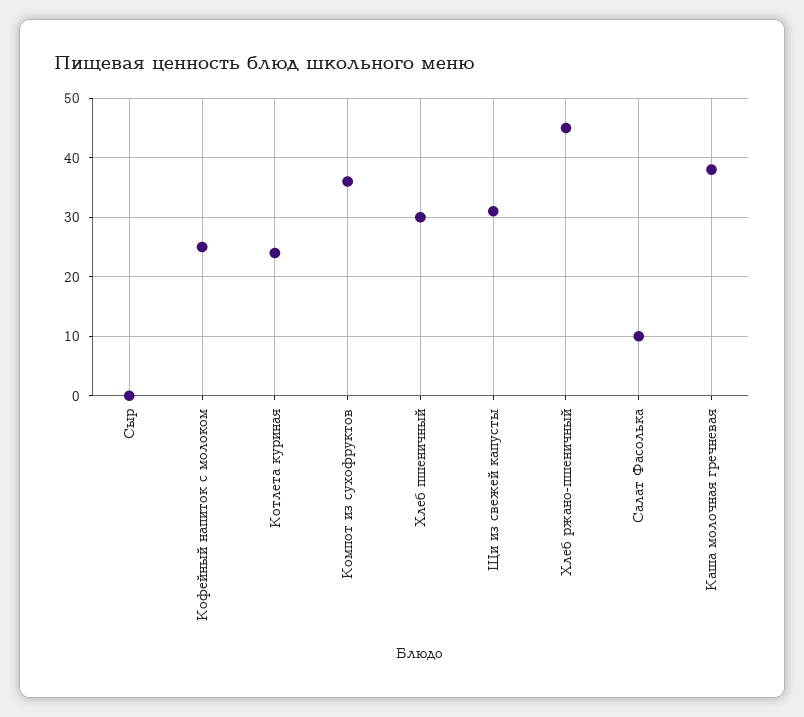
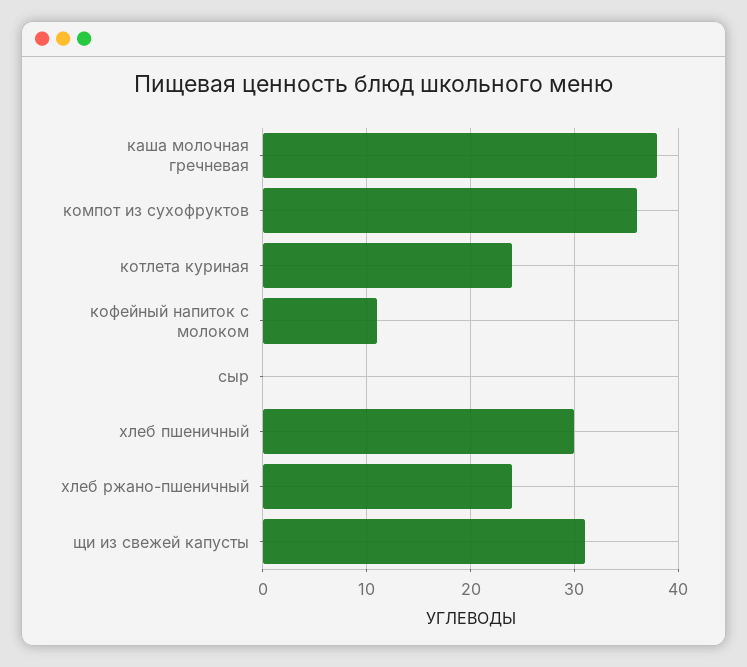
Кофейный напиток с молоком: 25 -> 11
Хлеб ржано-пшеничный: 45 -> 24
Салат Фасолька: 10 -> none

